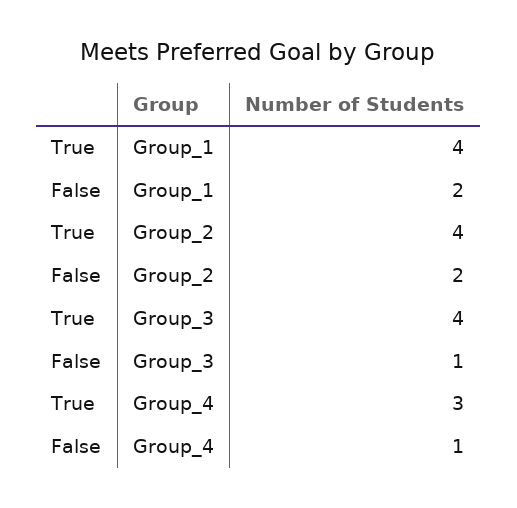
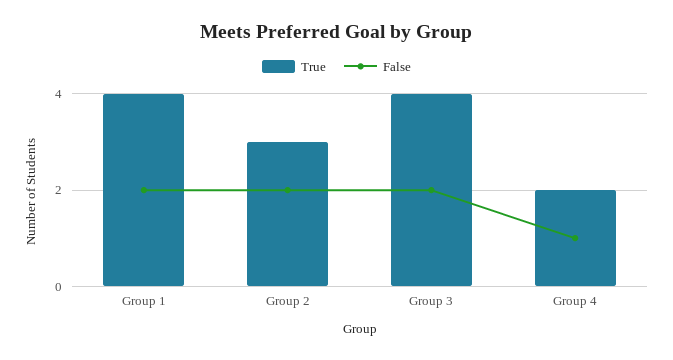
True, Group_2: 4 -> 3
False, Group_3: 1 -> 2
True, Group_4: 3 -> 2

